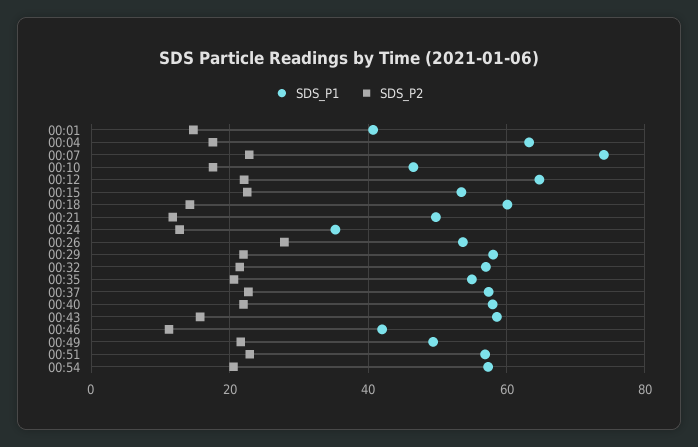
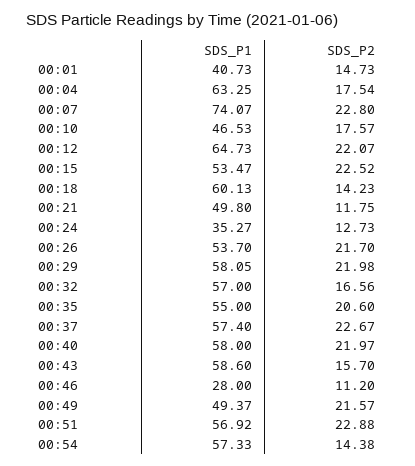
SDS_P2, 00:26: 28 -> 21.7
SDS_P2, 00:32: 22 -> 16.56
SDS_P1, 00:46: 42 -> 28
SDS_P2, 00:54: 20 -> 14.38

